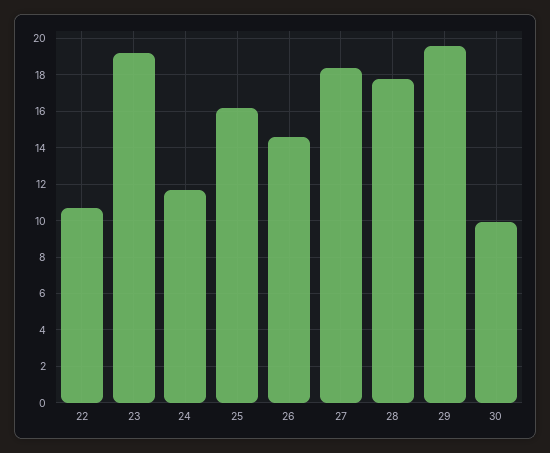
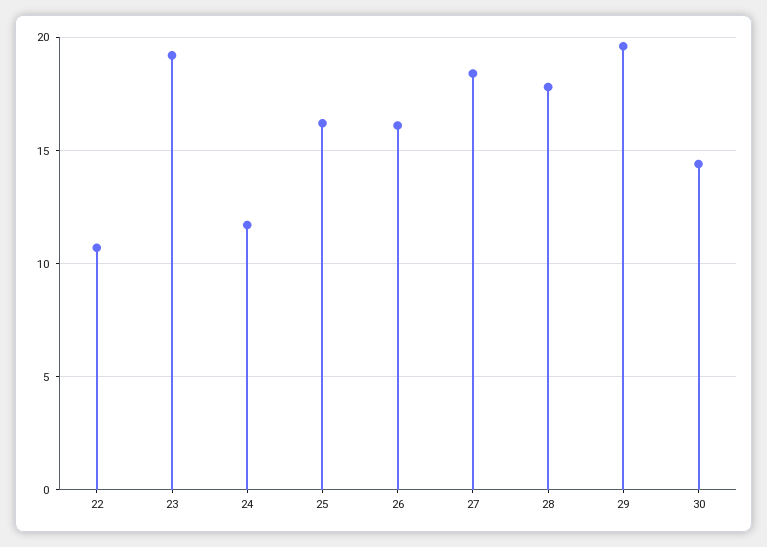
26: 14.5 -> 16
30: 10 -> 14.5

